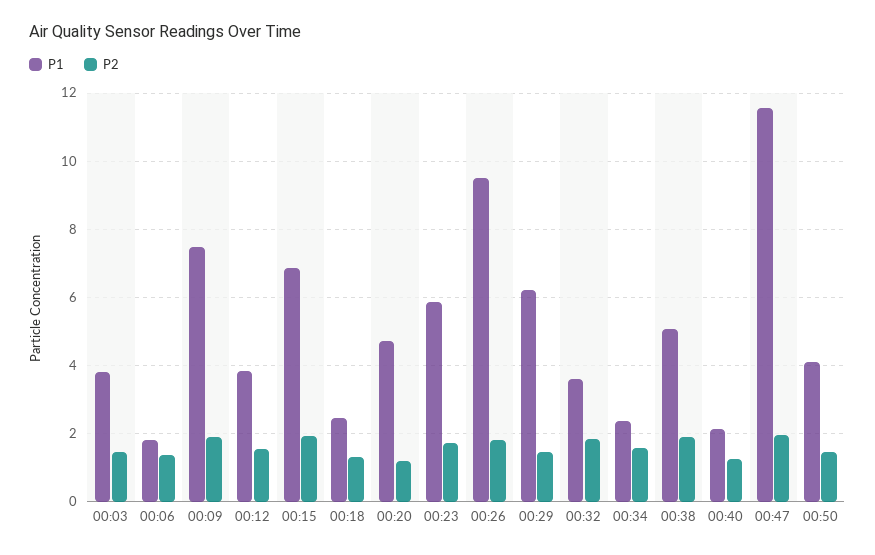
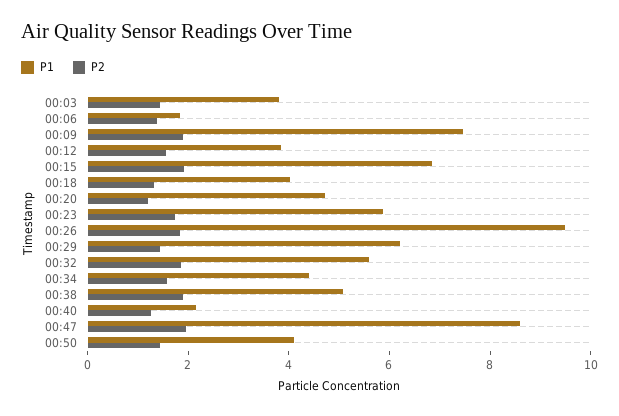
P1, 00:18: 2.4 -> 4
P1, 00:32: 3.6 -> 5.5
P1, 00:34: 2.4 -> 4.5
P1, 00:47: 11.6 -> 8.5

